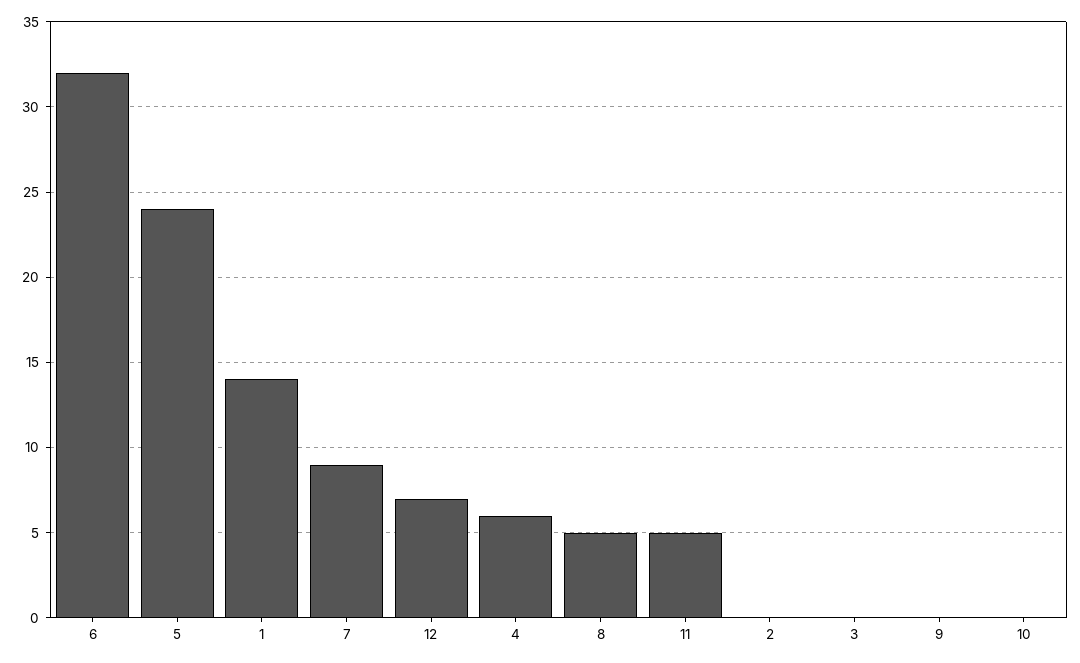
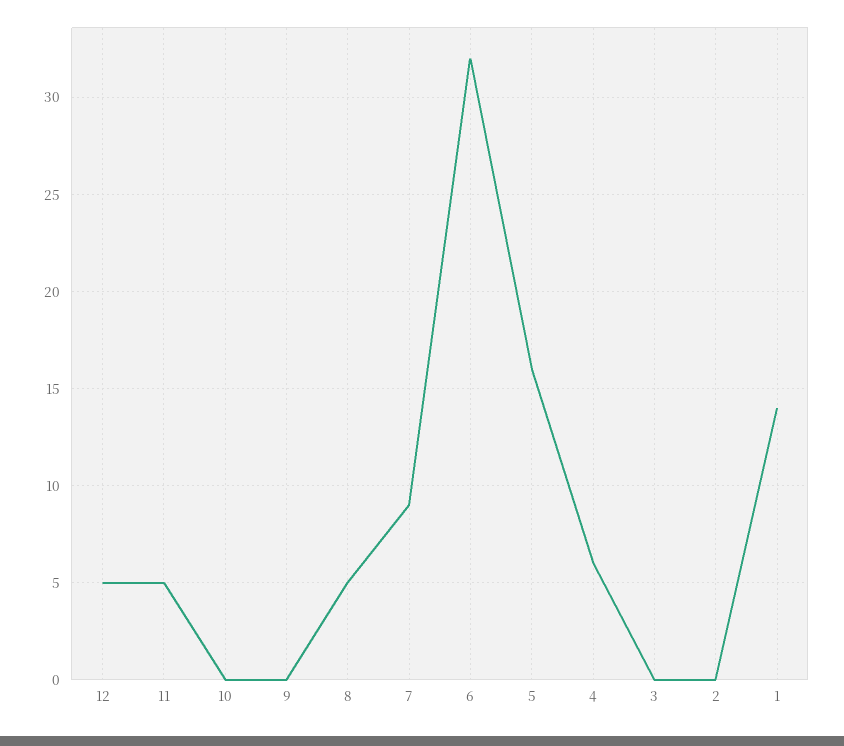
5: 24 -> 16
12: 7 -> 5

